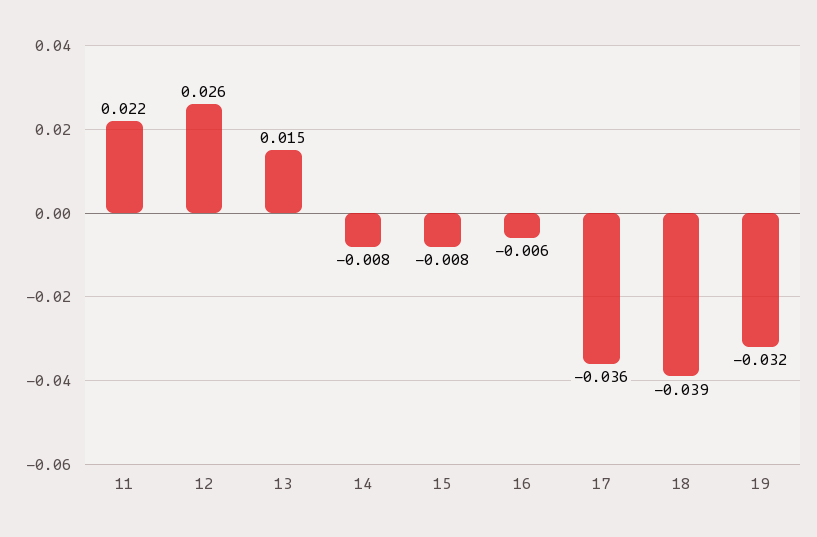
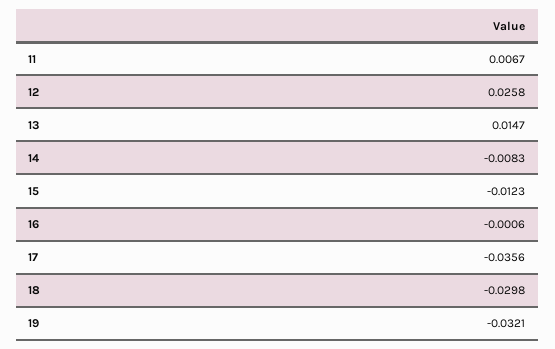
11: 0.022 -> 0.0067
15: -0.008 -> -0.0123
16: -0.006 -> -0.0006
18: -0.039 -> -0.0298

